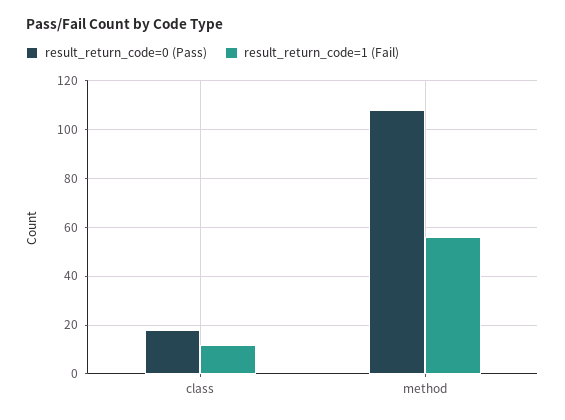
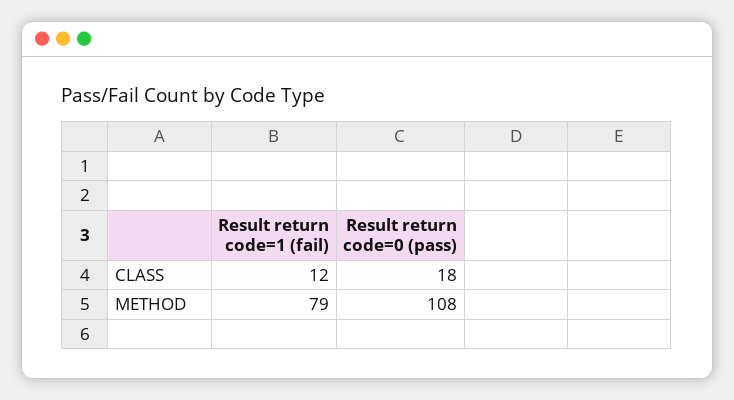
result_return_code=1 (Fail), method: 55 -> 79

